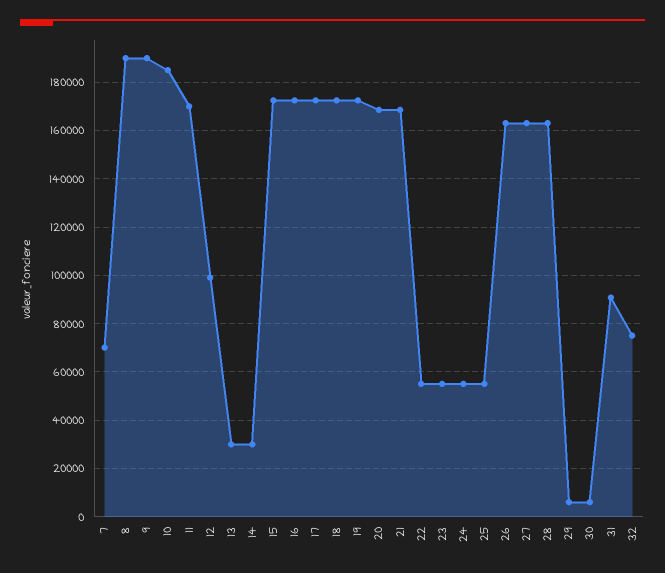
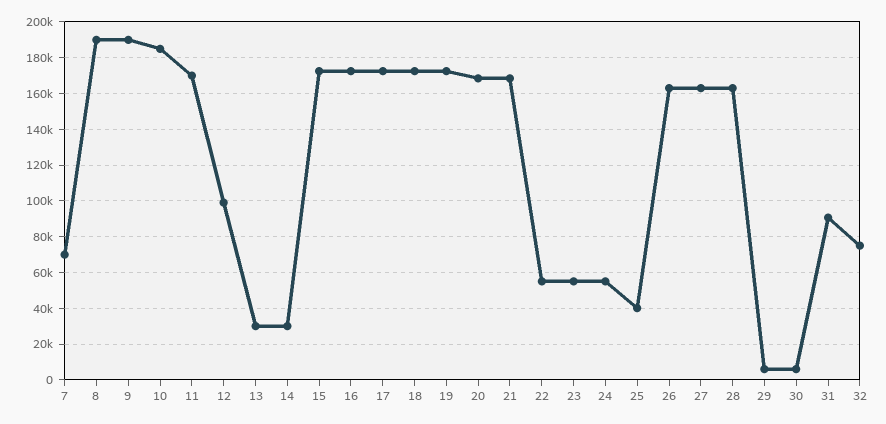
25: 55000 -> 40000

